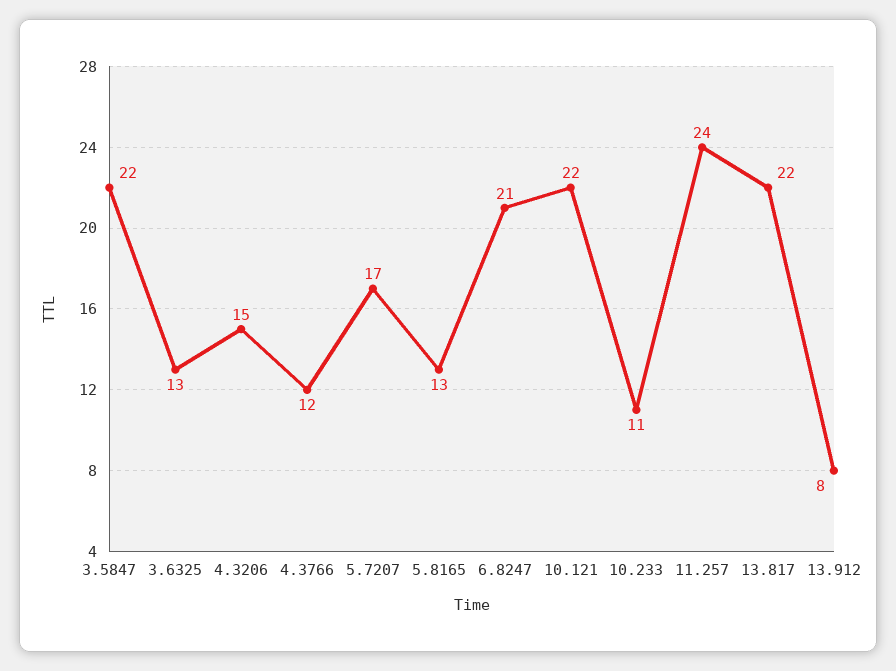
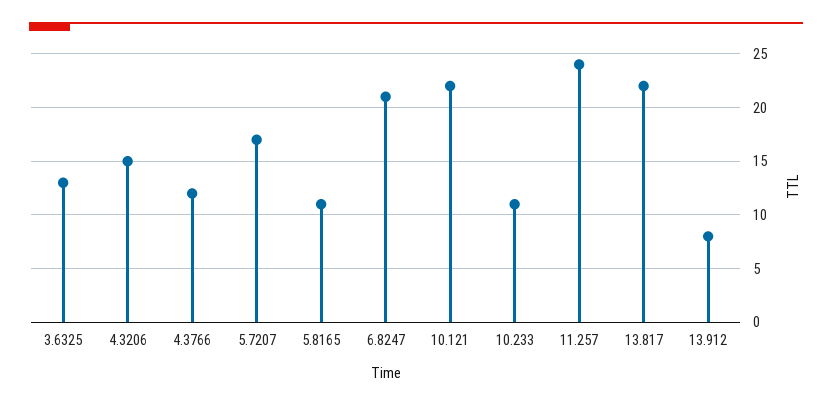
3.5847: 22 -> none
5.8165: 13 -> 11

